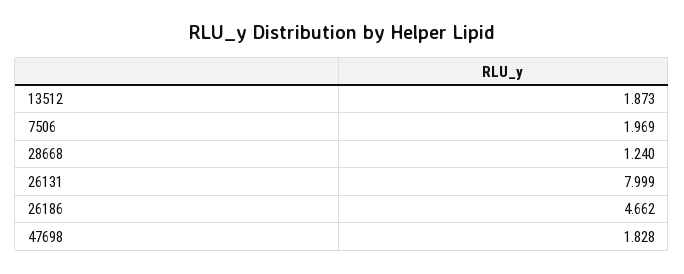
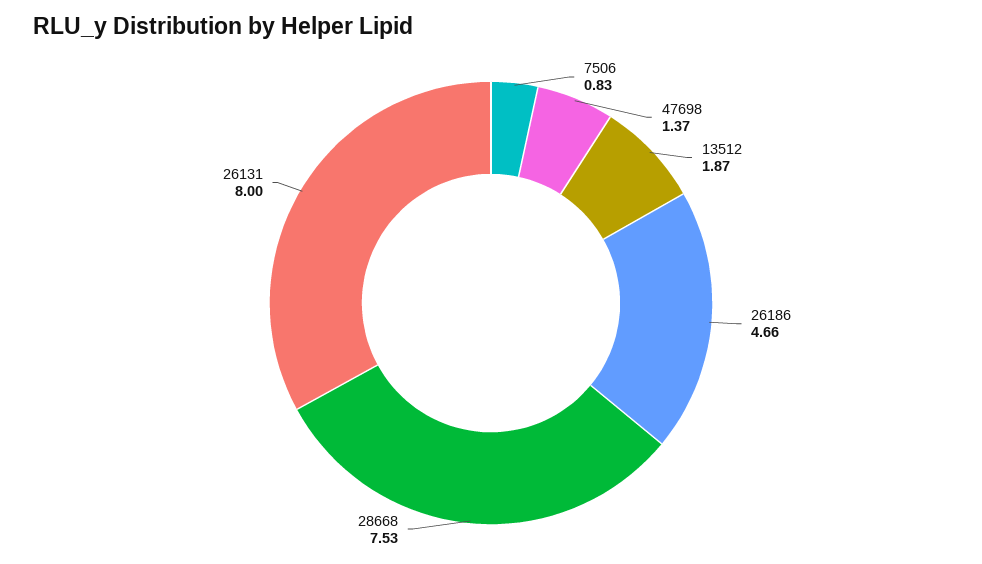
7506: 1.969 -> 0.83
28668: 1.24 -> 7.53
47698: 1.828 -> 1.37

